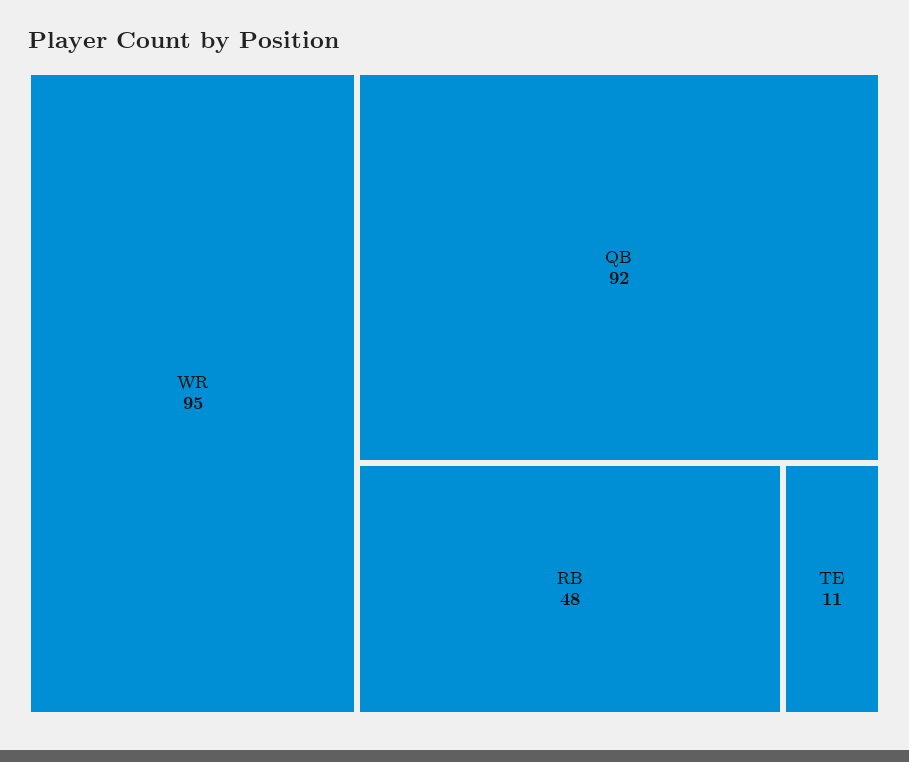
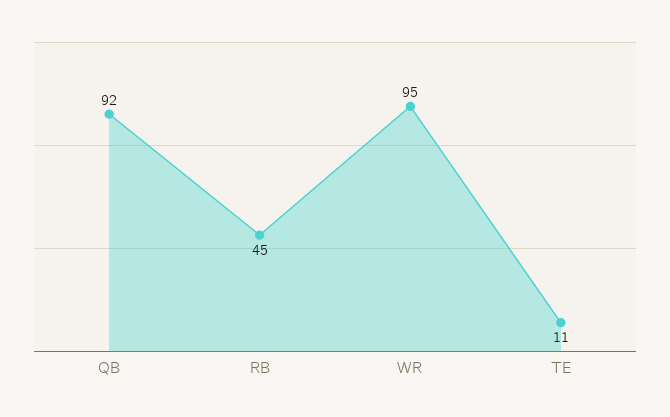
RB: 48 -> 45

